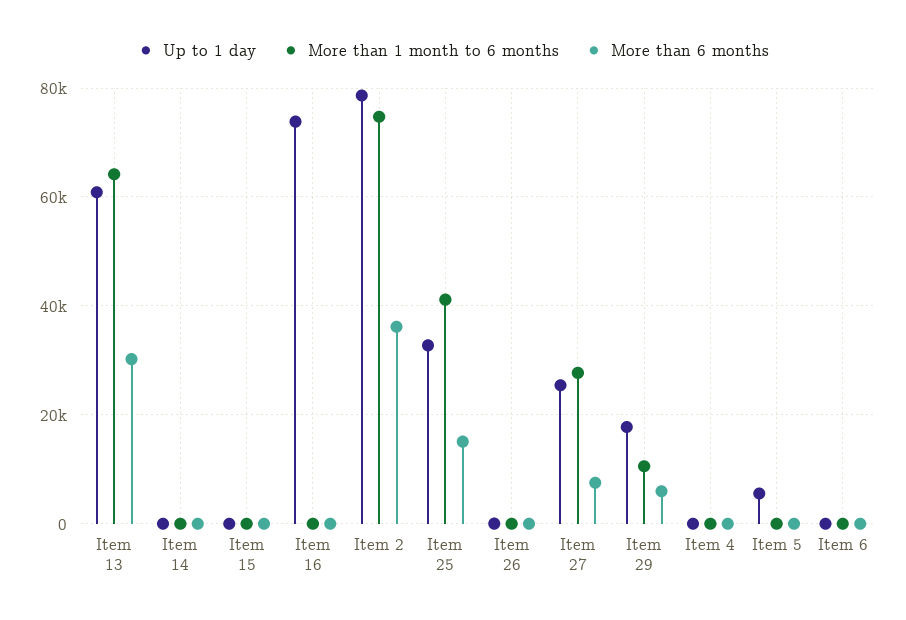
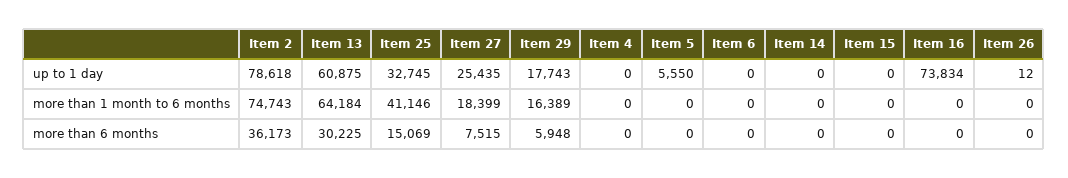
More than 1 month to 6 months, Item 27: 28000 -> 18399
More than 1 month to 6 months, Item 29: 10000 -> 16389

